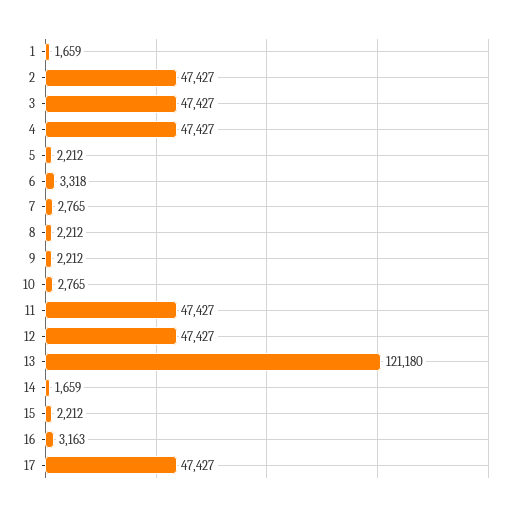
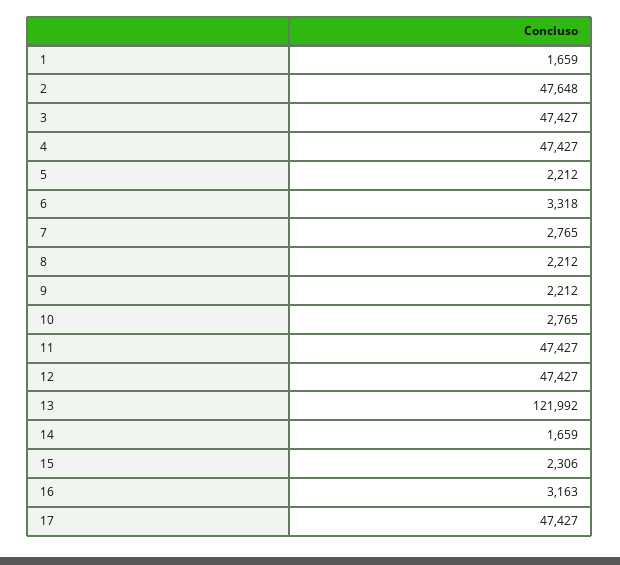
2: 47427 -> 47648
13: 121180 -> 121992
15: 2212 -> 2306

